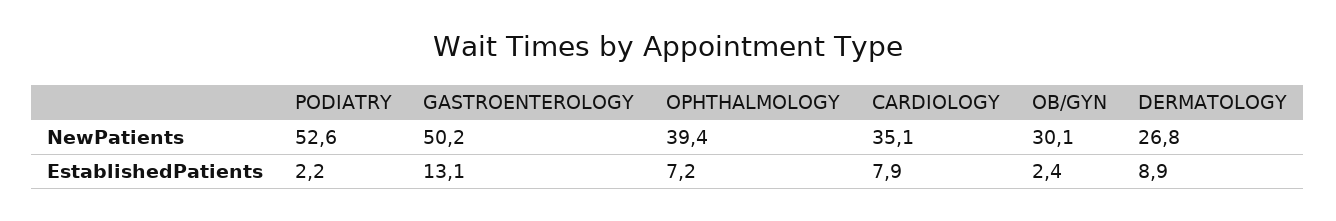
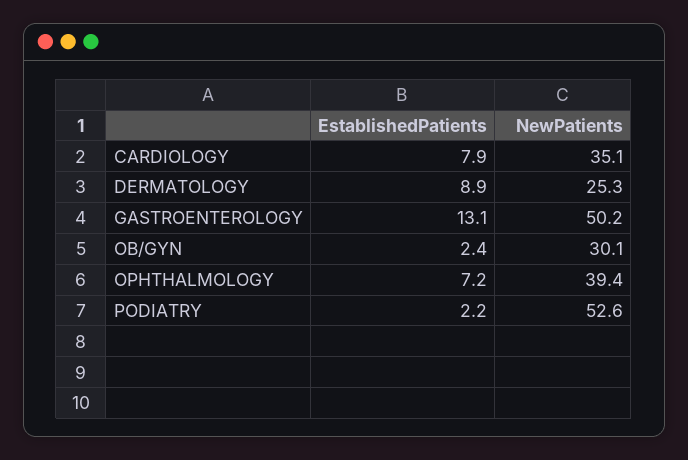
DERMATOLOGY, NewPatients: 26.8 -> 25.3

